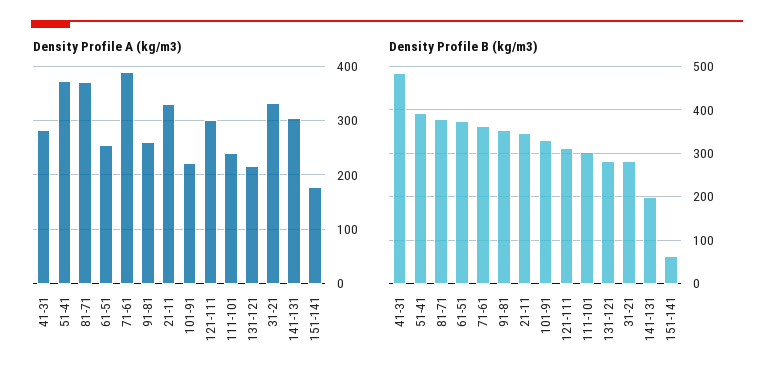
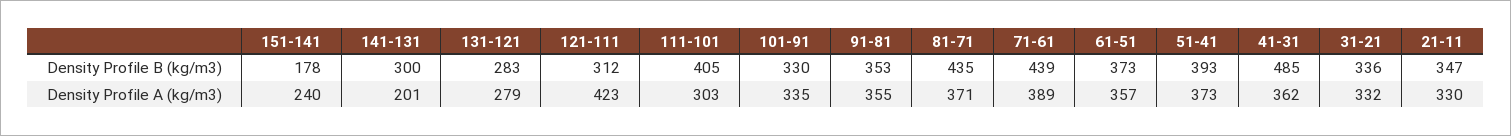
Density Profile A (kg/m3), 41-31: 280 -> 362
Density Profile A (kg/m3), 61-51: 260 -> 357
Density Profile A (kg/m3), 91-81: 260 -> 355
Density Profile A (kg/m3), 101-91: 220 -> 335
Density Profile A (kg/m3), 121-111: 300 -> 423
Density Profile A (kg/m3), 111-101: 240 -> 303
Density Profile A (kg/m3), 131-121: 220 -> 279
Density Profile A (kg/m3), 141-131: 300 -> 201
Density Profile A (kg/m3), 151-141: 180 -> 240
Density Profile B (kg/m3), 81-71: 380 -> 435
Density Profile B (kg/m3), 71-61: 360 -> 439
Density Profile B (kg/m3), 111-101: 300 -> 405
Density Profile B (kg/m3), 31-21: 280 -> 336
Density Profile B (kg/m3), 141-131: 200 -> 300
Density Profile B (kg/m3), 151-141: 60 -> 178

